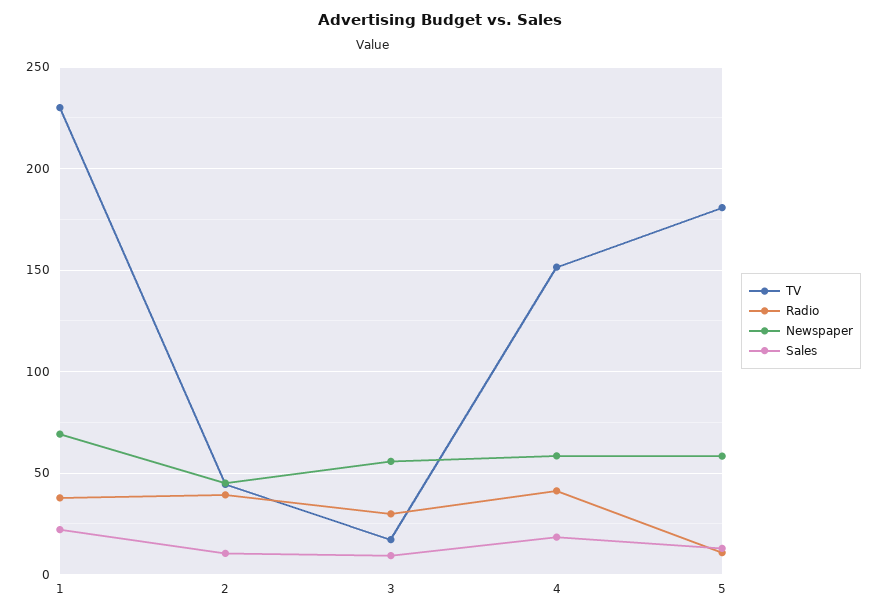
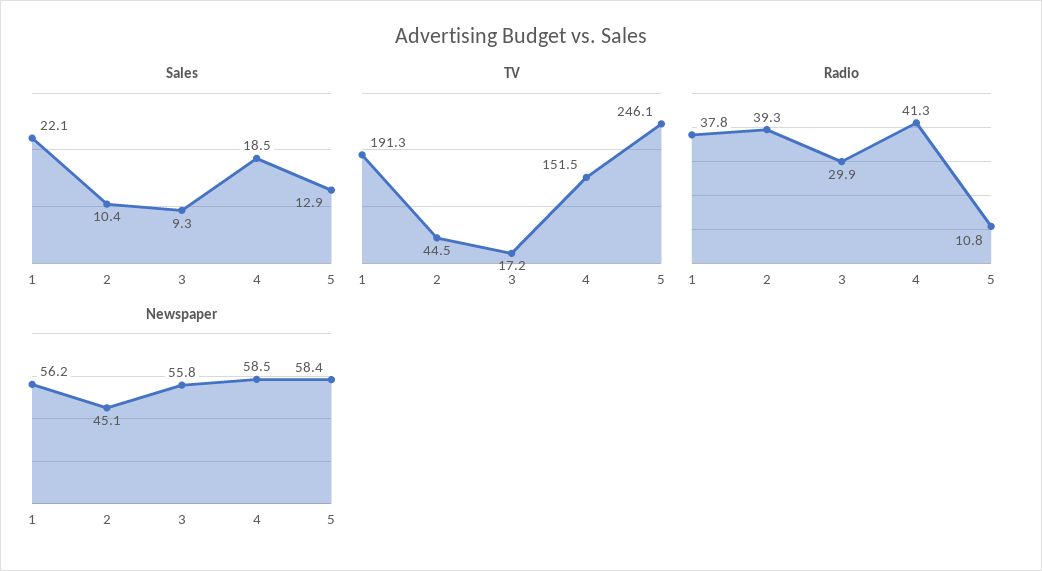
TV, 1: 230 -> 191.3
Newspaper, 1: 70 -> 56.2
TV, 5: 180 -> 246.1

